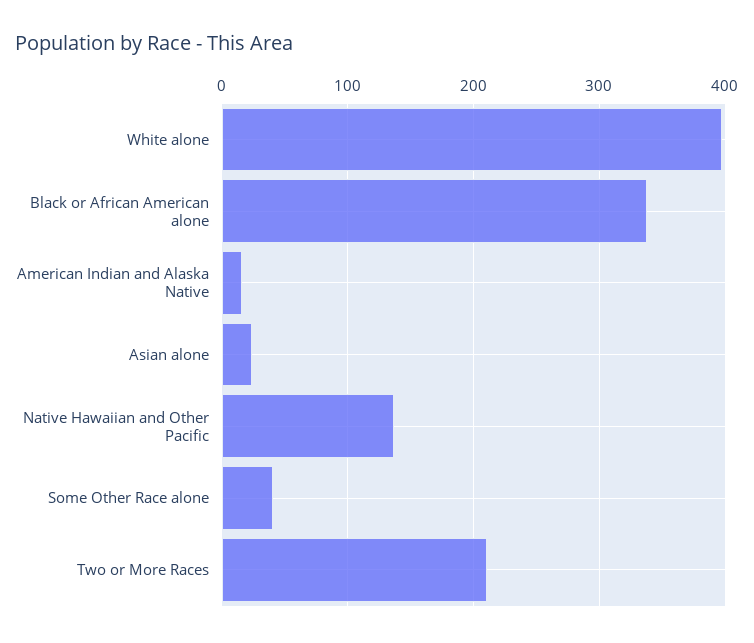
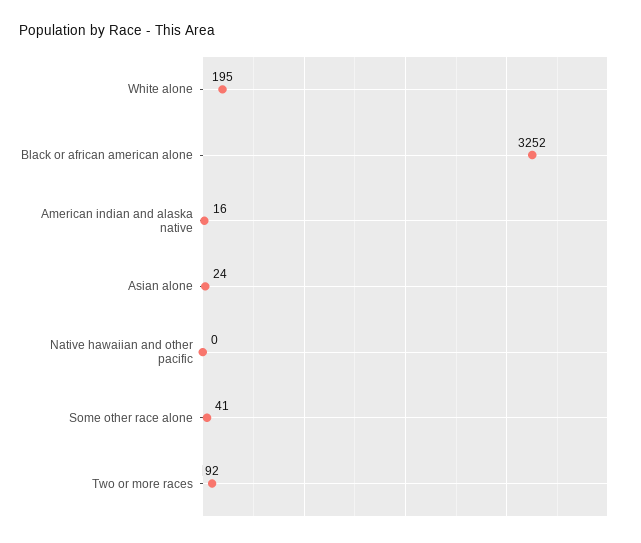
White alone: 400 -> 195
Black or African American alone: 340 -> 3252
Native Hawaiian and Other Pacific: 140 -> 0
Two or More Races: 210 -> 92

